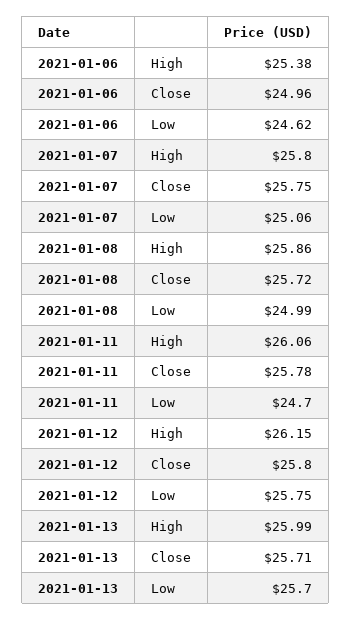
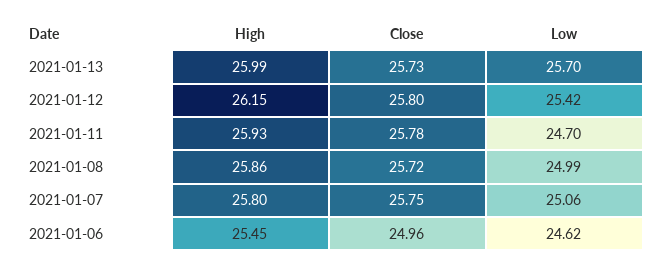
2021-01-06, High: 25.38 -> 25.45
2021-01-11, High: 26.06 -> 25.93
2021-01-12, Low: 25.75 -> 25.42
2021-01-13, Close: 25.71 -> 25.73

